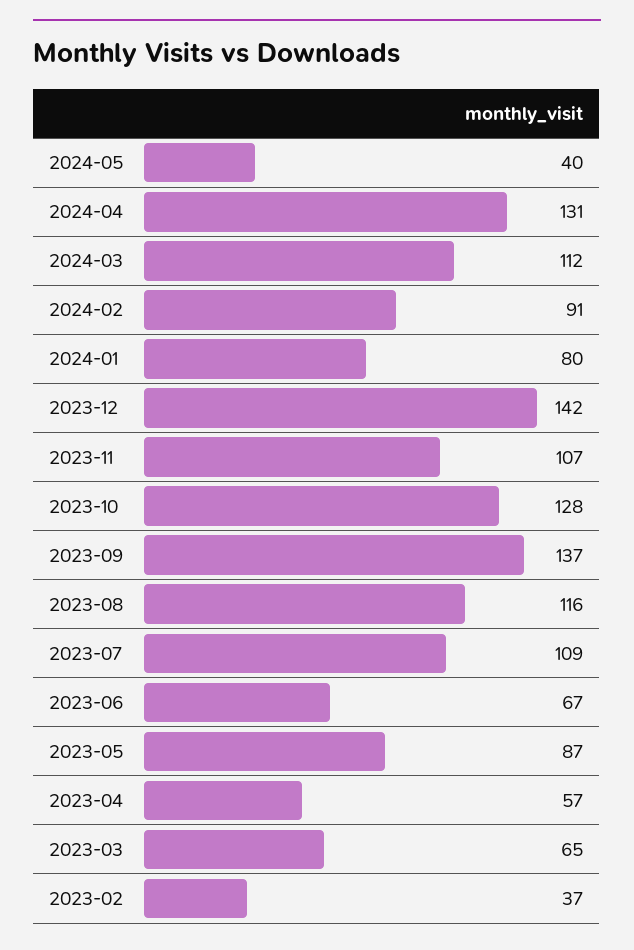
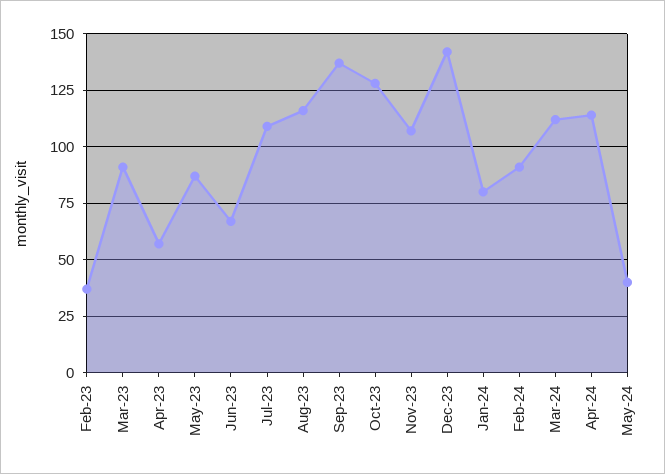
2024-04: 131 -> 115
2023-03: 65 -> 90

